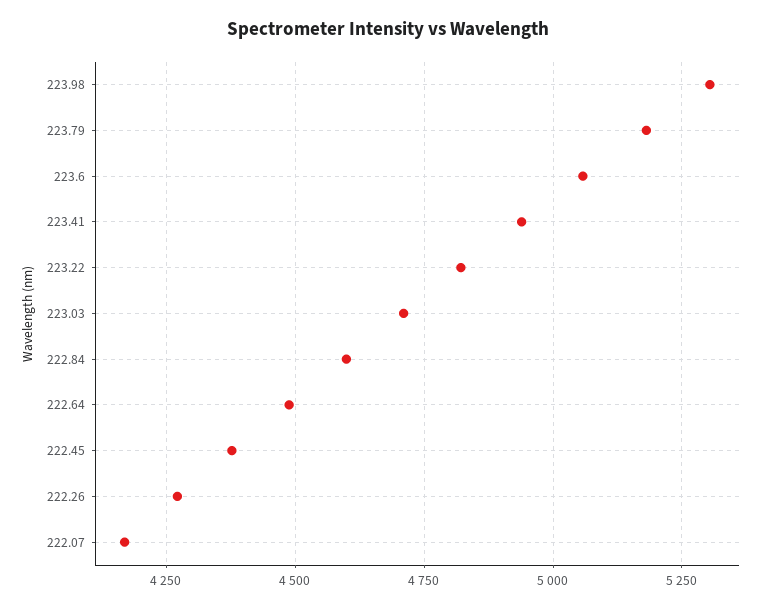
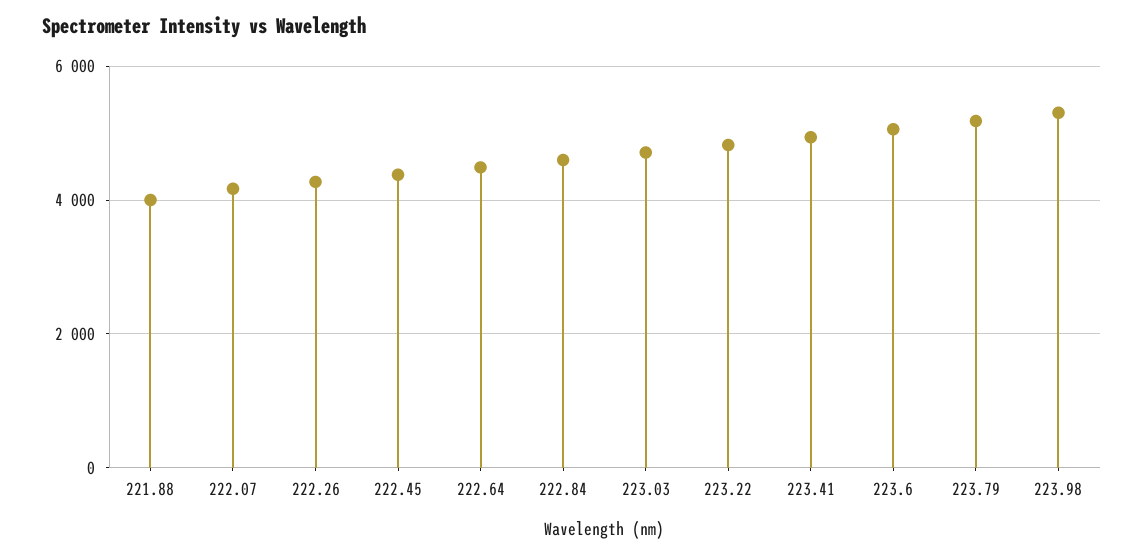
221.88: none -> 4000

